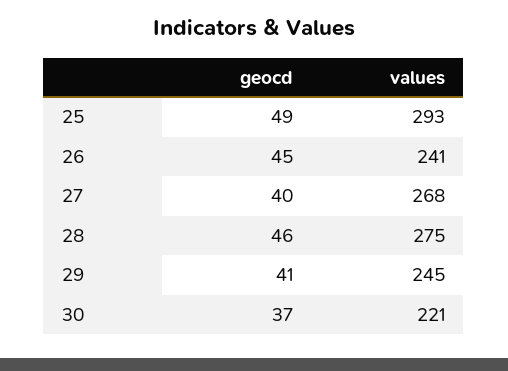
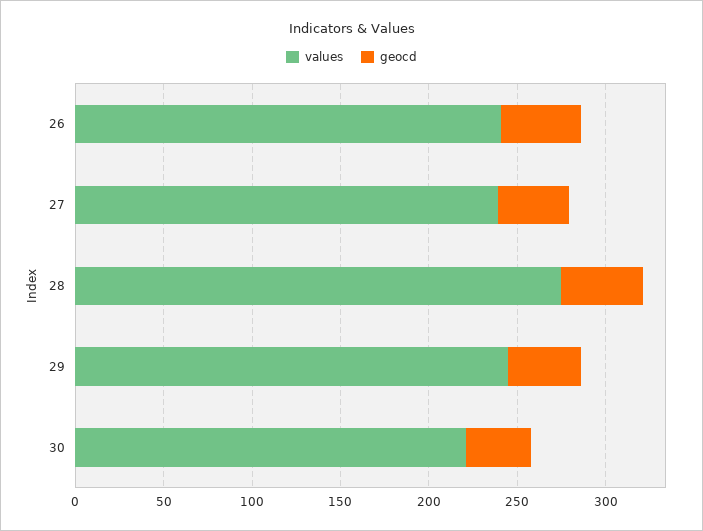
geocd, 25: 49 -> none
values, 25: 293 -> none
values, 27: 268 -> 240

